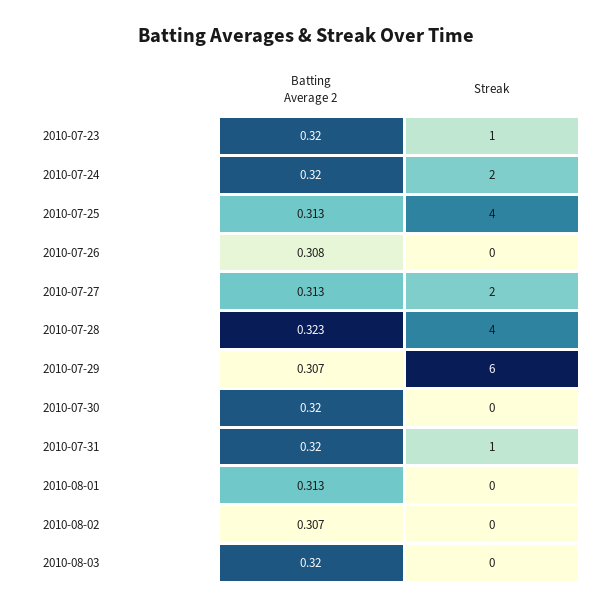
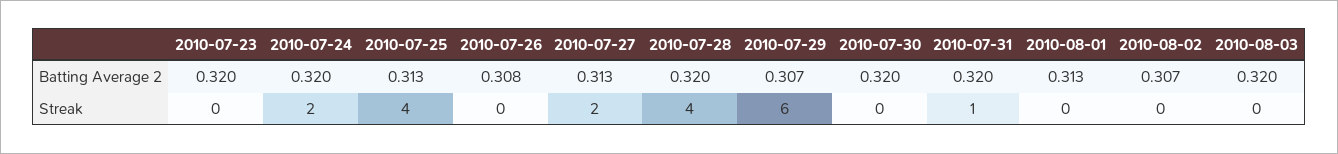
Streak, 2010-07-23: 1 -> 0
Batting Average 2, 2010-07-28: 0.323 -> 0.32

